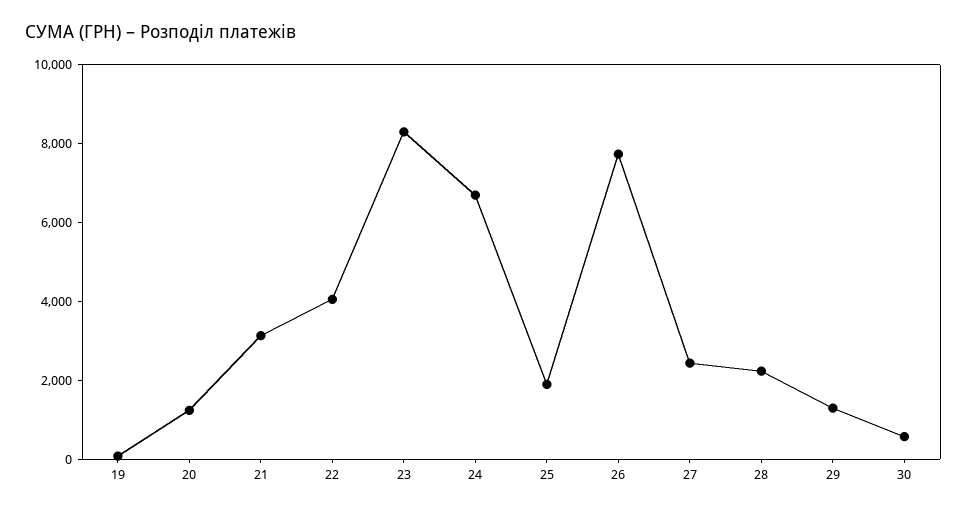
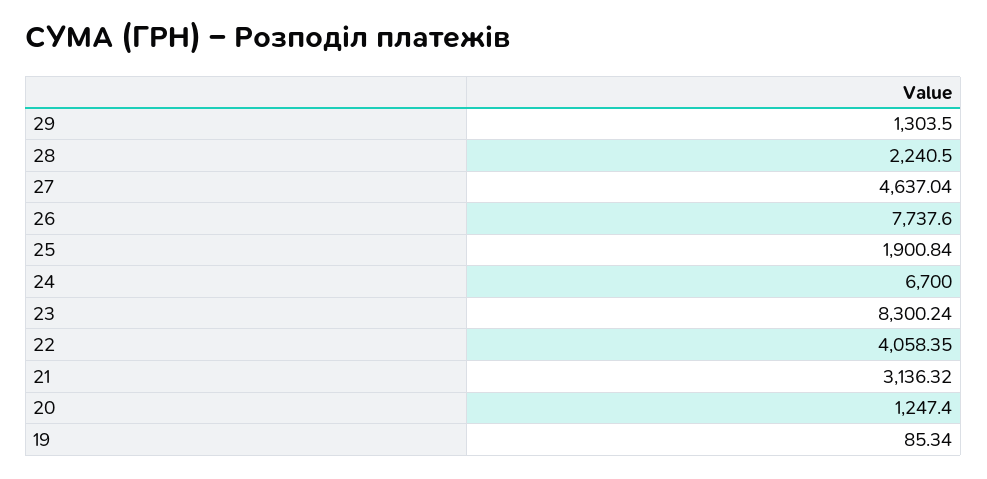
27: 2500 -> 4637.04
30: 500 -> none

